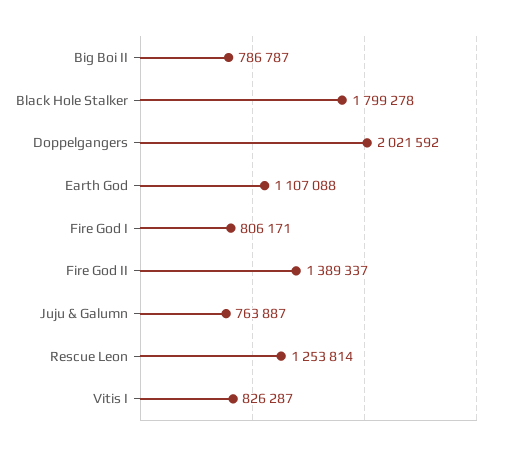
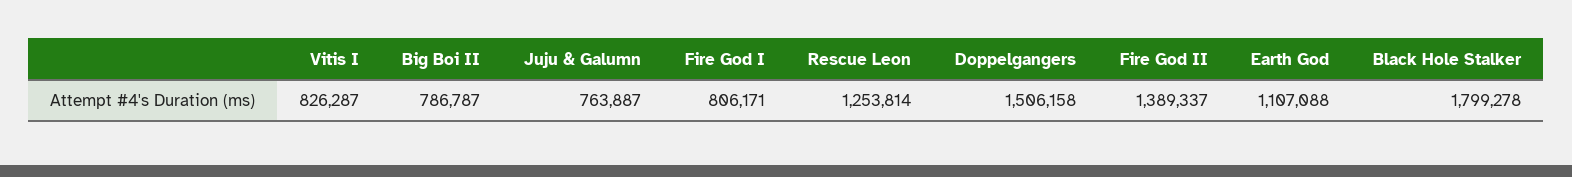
Doppelgangers: 2021592 -> 1506158

